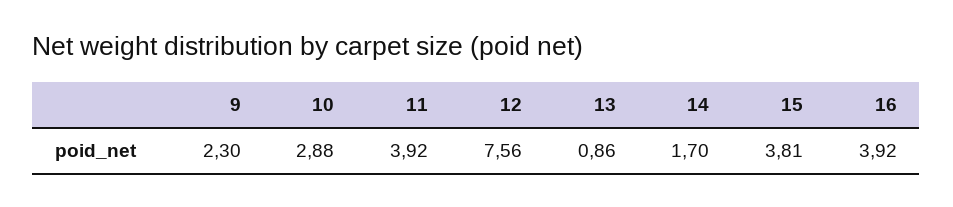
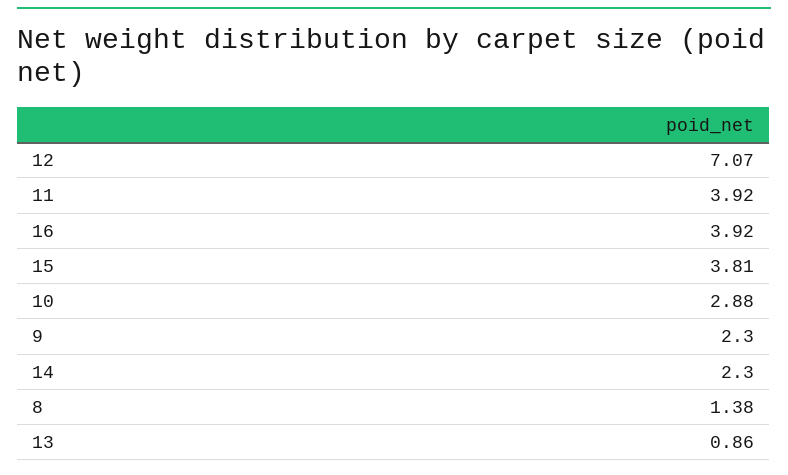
12: 7.56 -> 7.07
14: 1.7 -> 2.3
8: none -> 1.38

